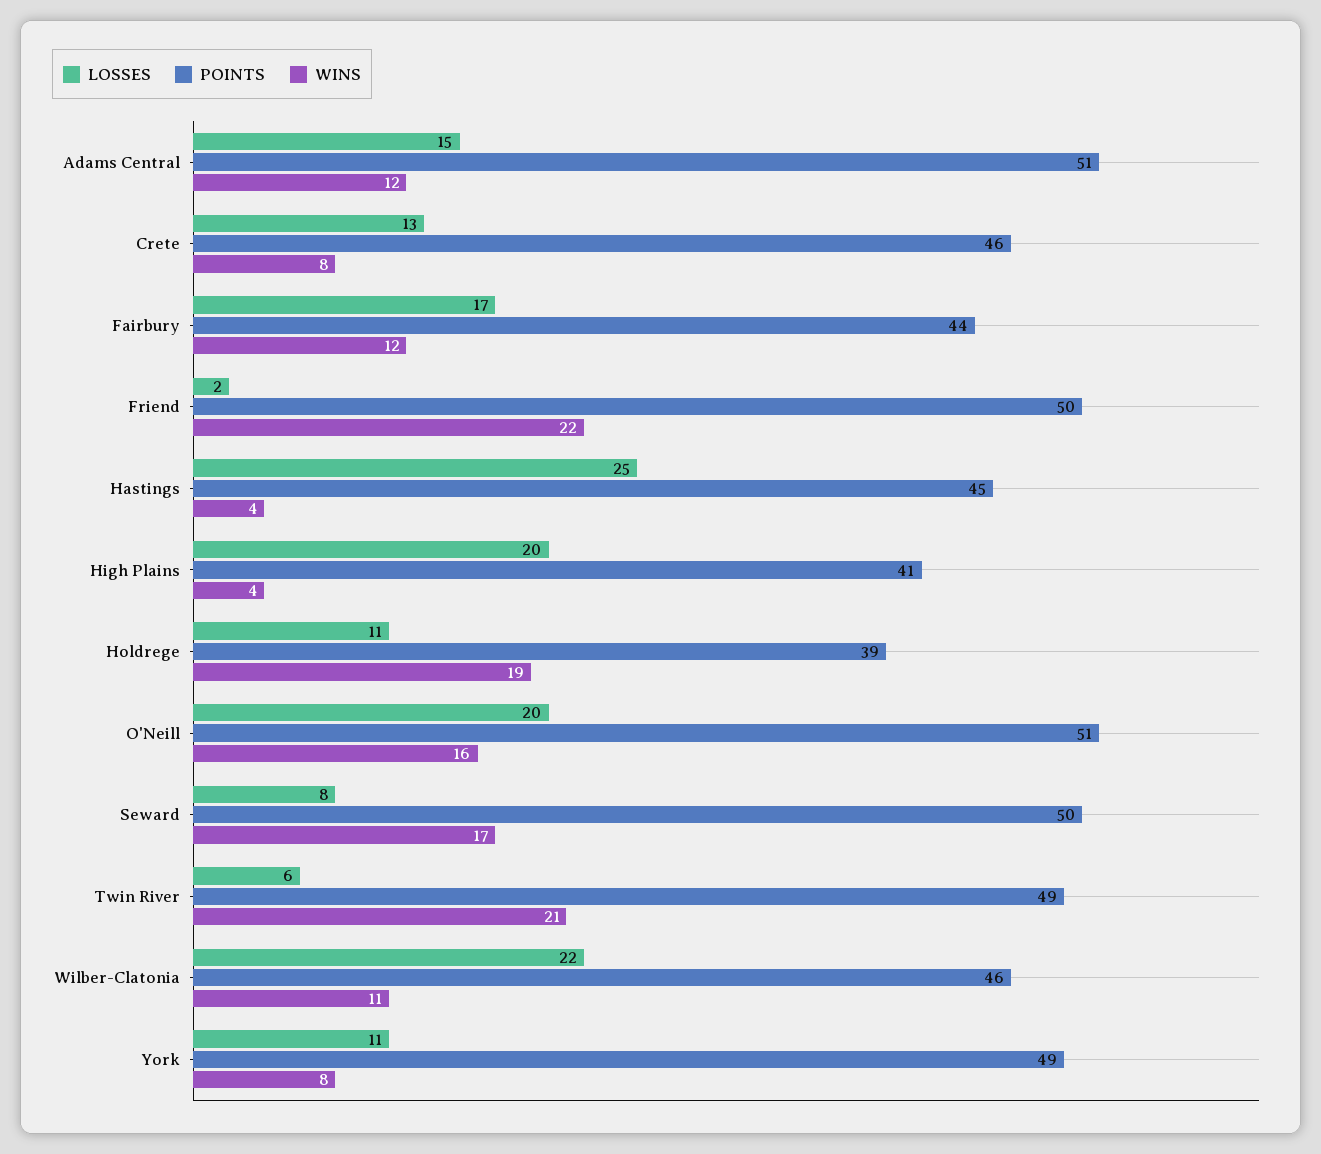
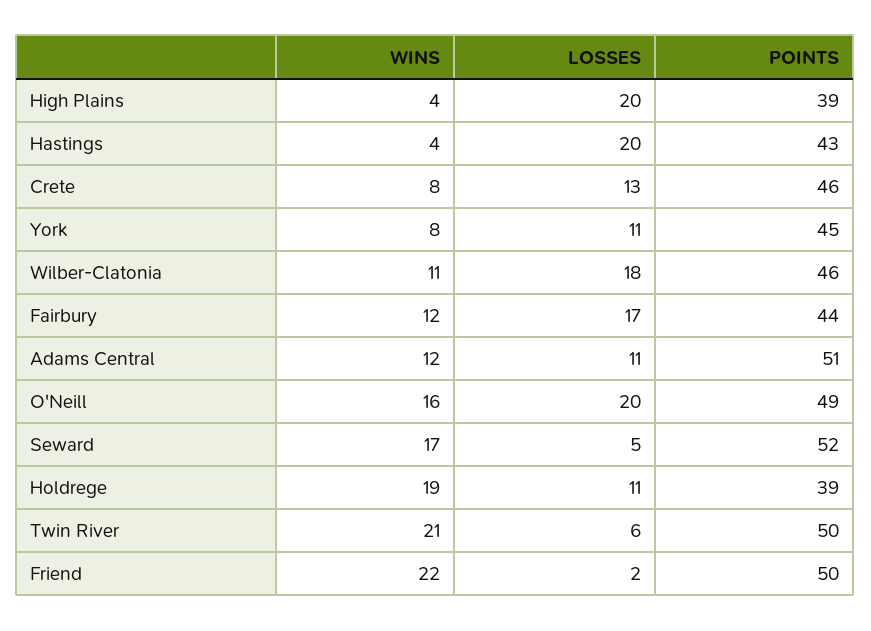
LOSSES, Adams Central: 15 -> 11
LOSSES, Hastings: 25 -> 20
POINTS, Hastings: 45 -> 43
POINTS, High Plains: 41 -> 39
POINTS, O'Neill: 51 -> 49
LOSSES, Seward: 8 -> 5
POINTS, Seward: 50 -> 52
POINTS, Twin River: 49 -> 50
LOSSES, Wilber-Clatonia: 22 -> 18
POINTS, York: 49 -> 45

